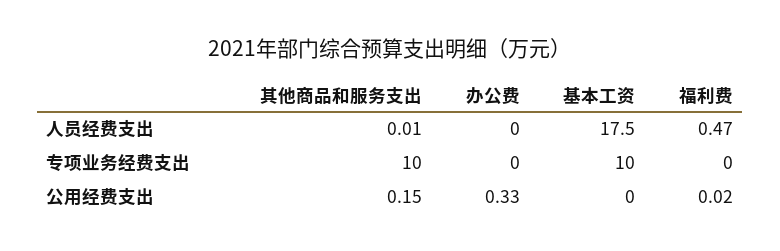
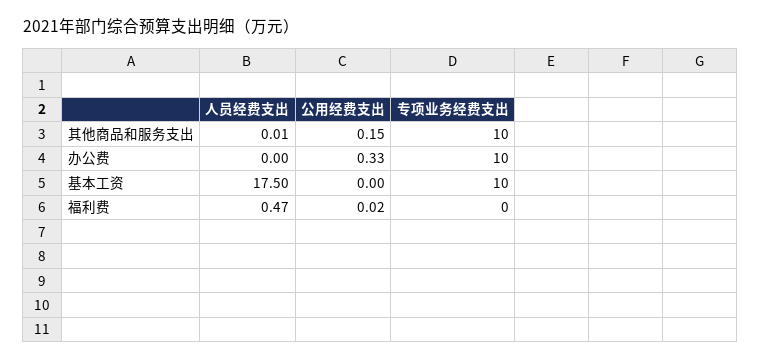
办公费, 专项业务经费支出: 0 -> 10

